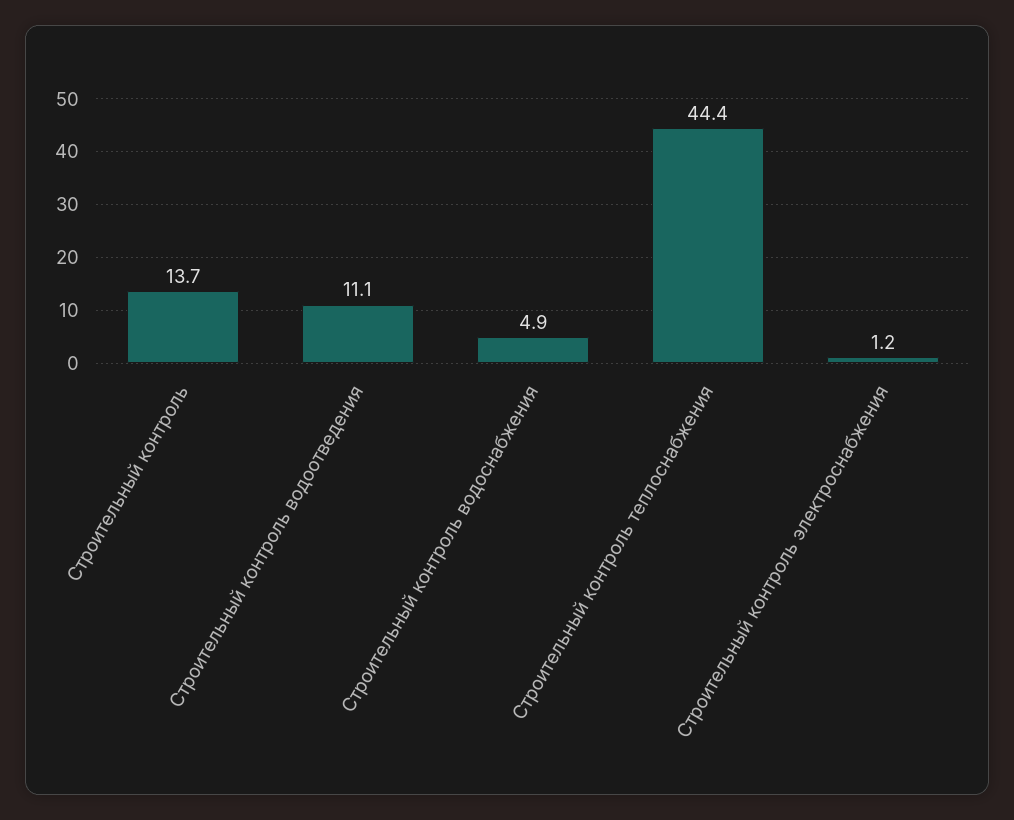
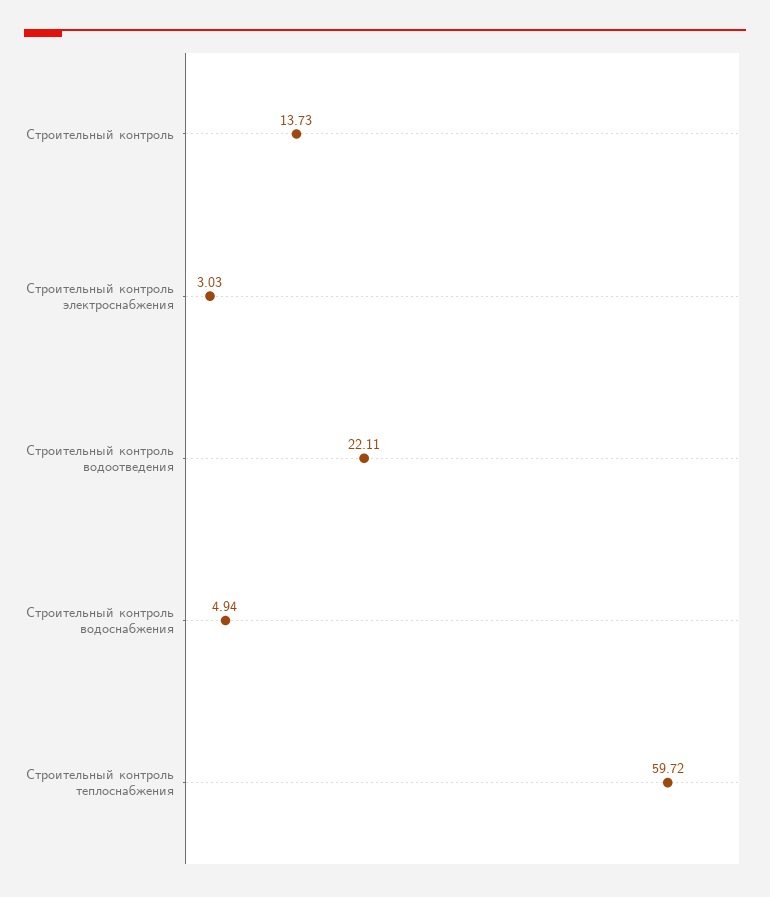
Строительный контроль водоотведения: 11.1 -> 22.11
Строительный контроль теплоснабжения: 44.4 -> 59.72
Строительный контроль электроснабжения: 1.2 -> 3.03

